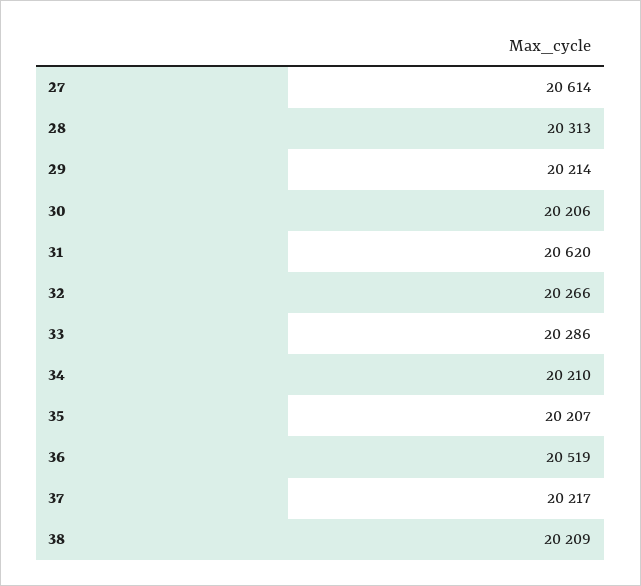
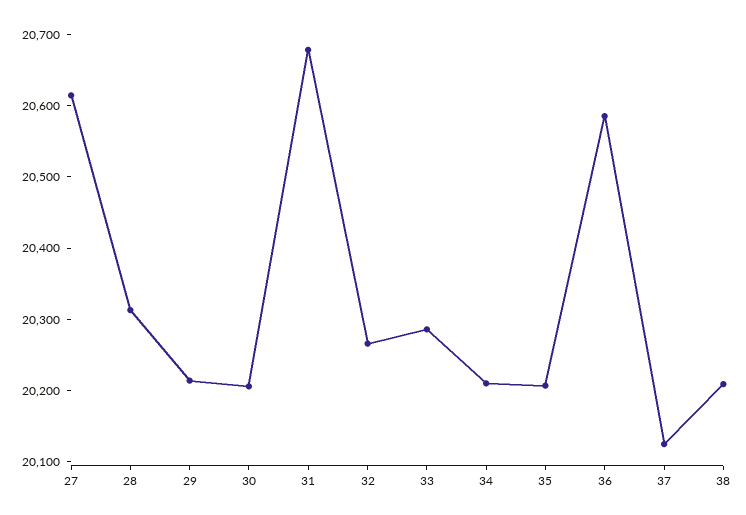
31: 20620 -> 20680
36: 20519 -> 20580
37: 20217 -> 20120

